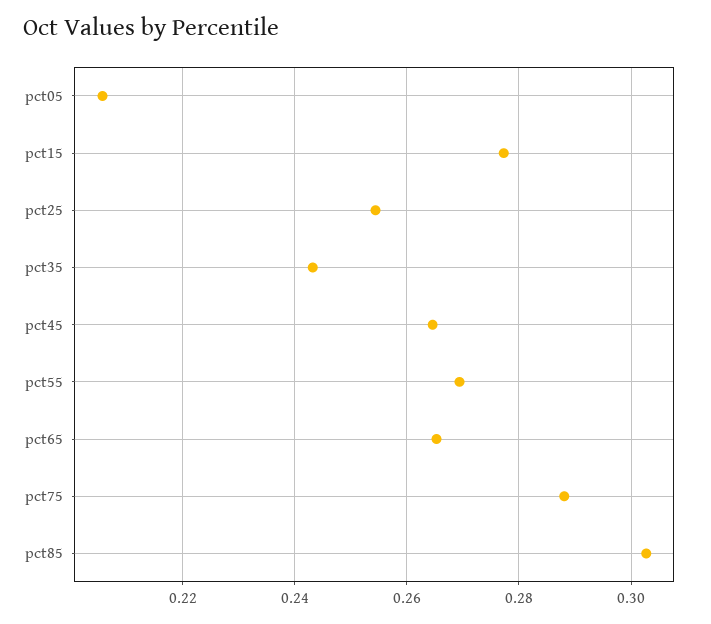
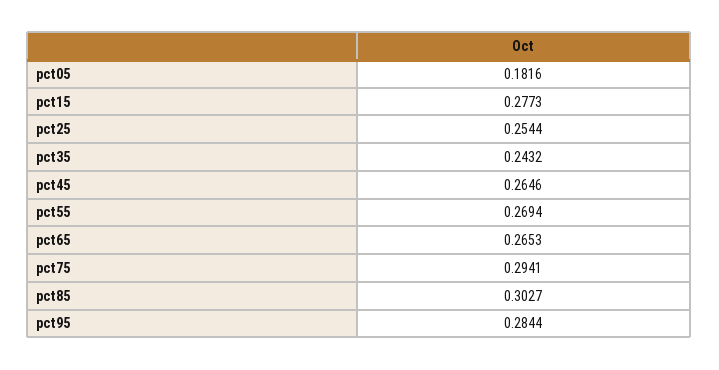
pct05: 0.206 -> 0.1816
pct75: 0.288 -> 0.2941
pct95: none -> 0.2844

